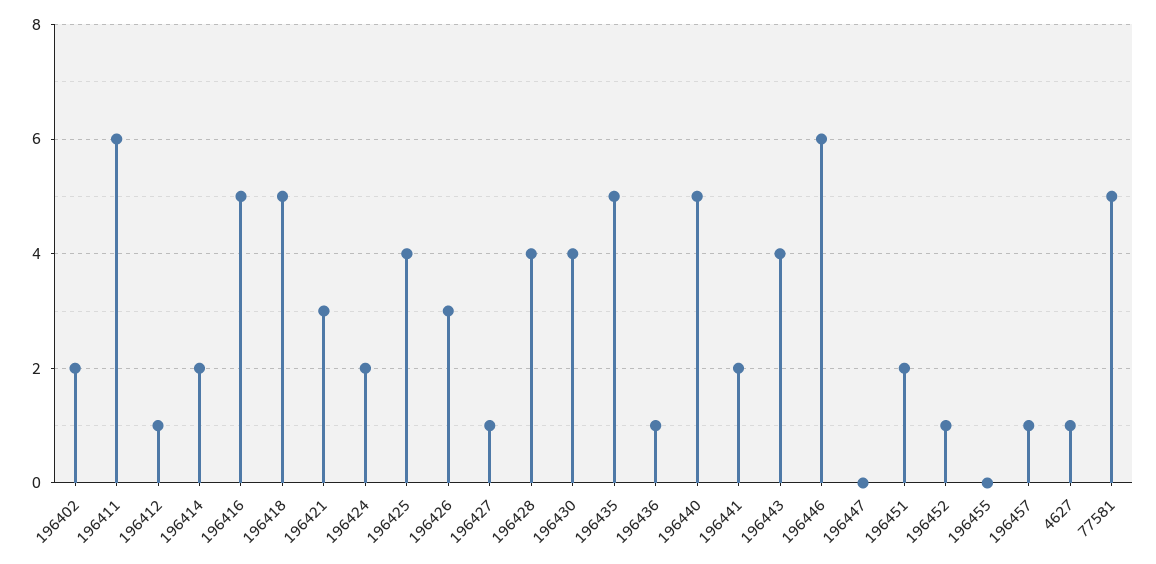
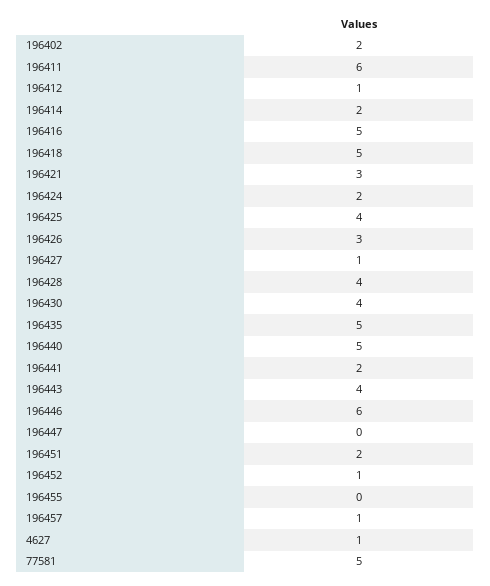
196436: 1 -> none

